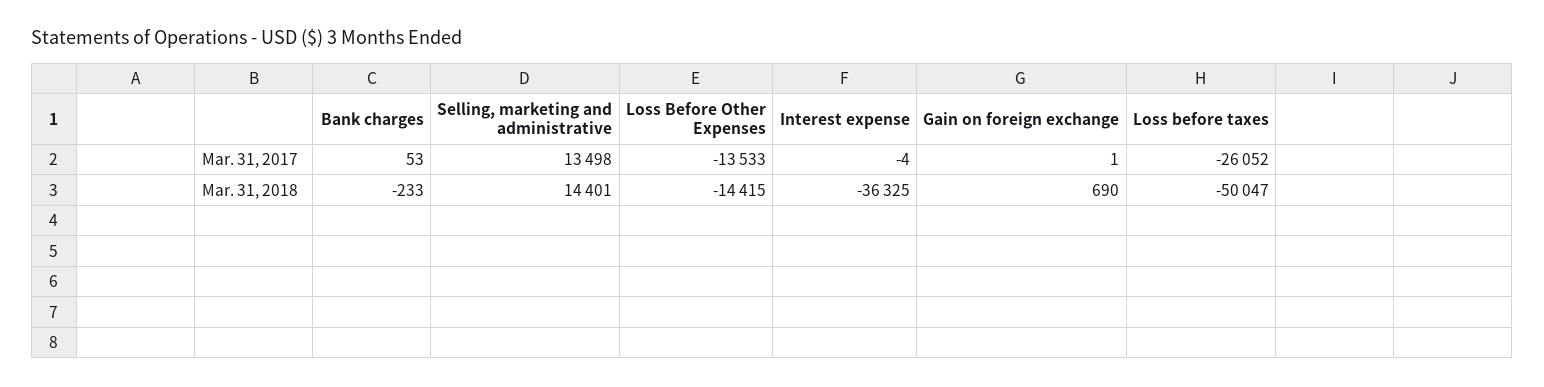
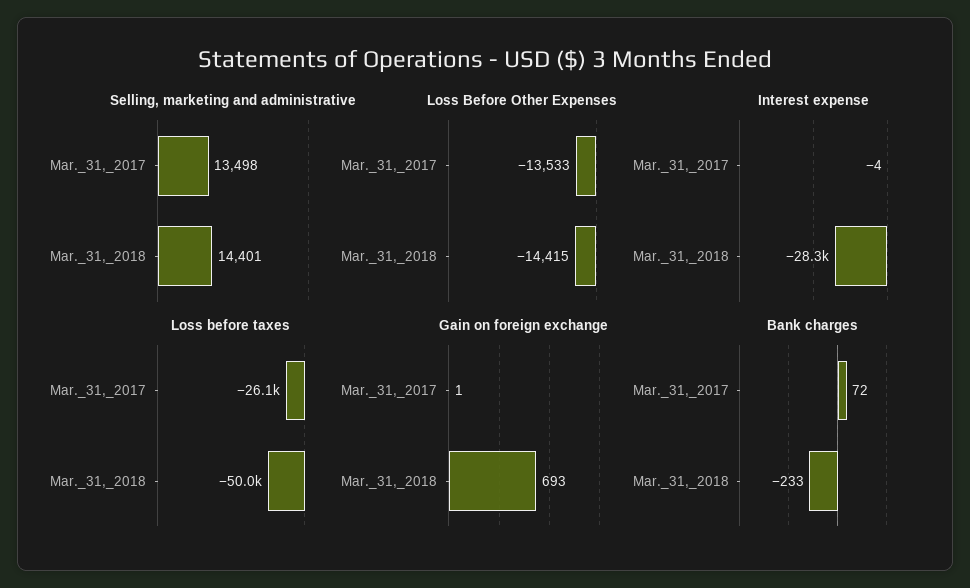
Bank charges, Mar. 31, 2017: 53 -> 72
Interest expense, Mar. 31, 2018: -36325 -> -28300
Gain on foreign exchange, Mar. 31, 2018: 690 -> 693

